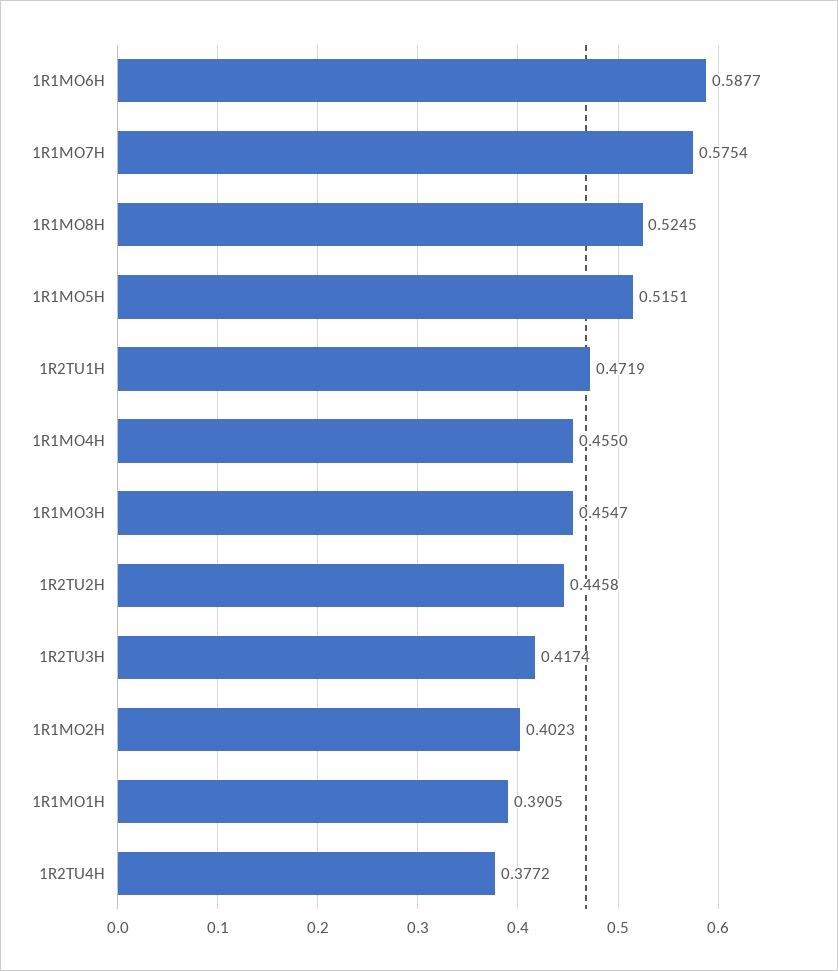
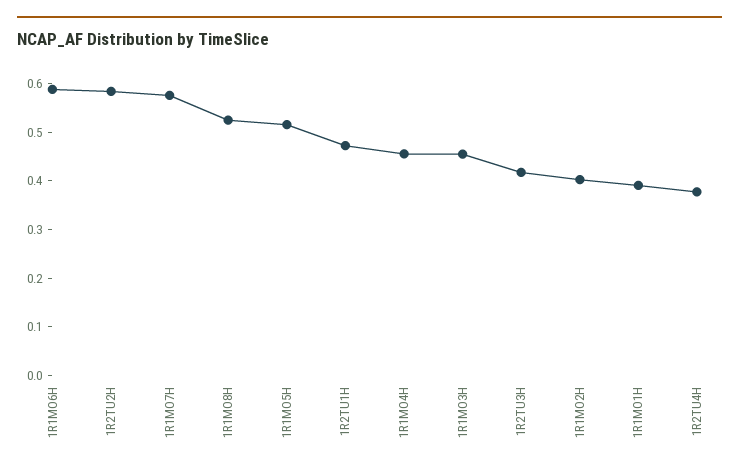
1R2TU2H: 0.4458 -> 0.58

